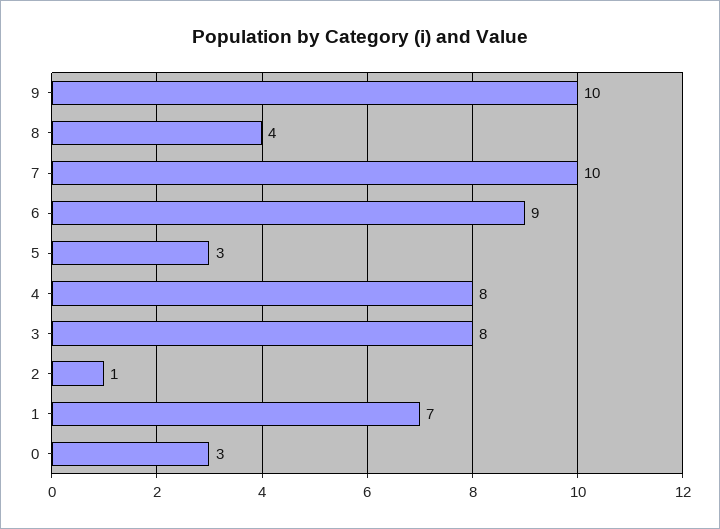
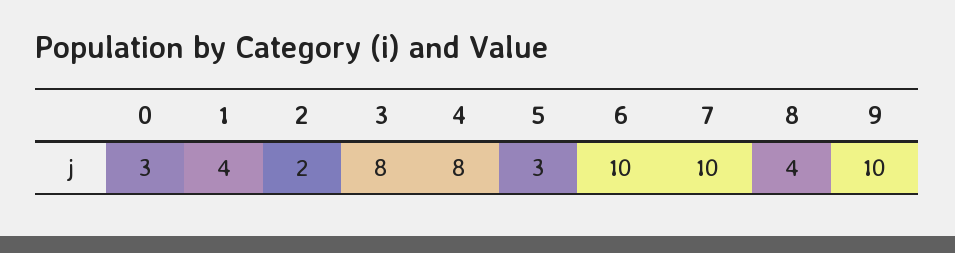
6: 9 -> 10
2: 1 -> 2
1: 7 -> 4

